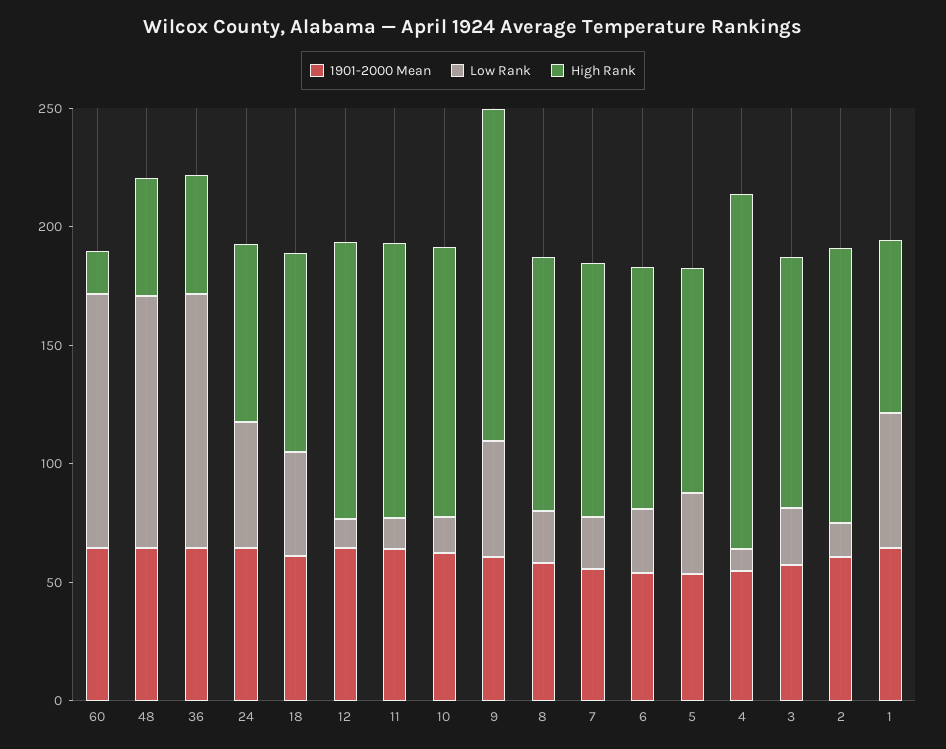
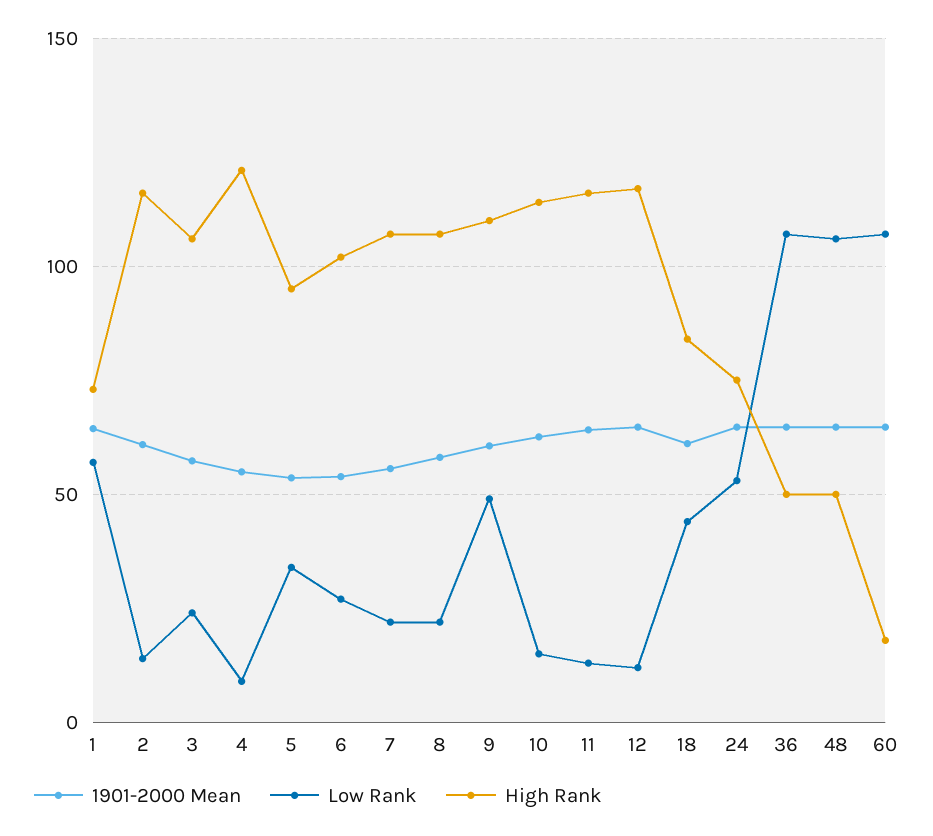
High Rank, 9: 140 -> 110
High Rank, 4: 150 -> 120

